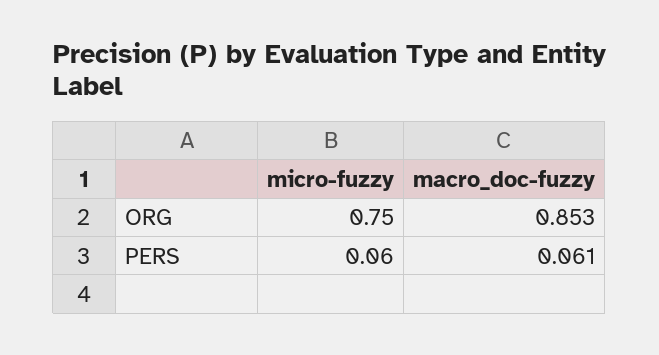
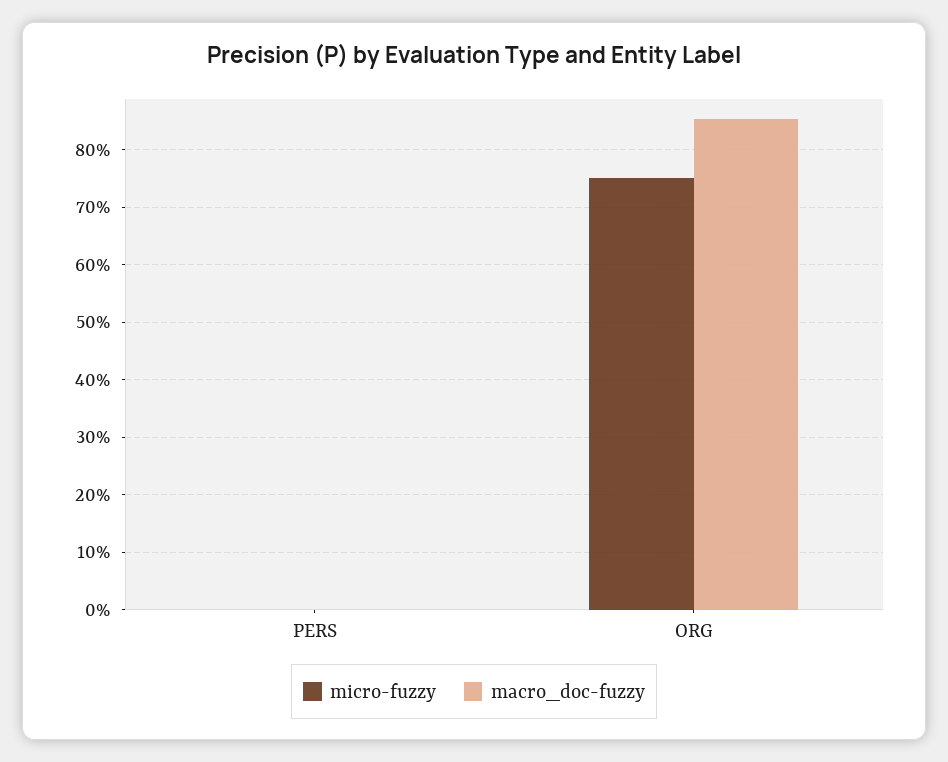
micro-fuzzy, PERS: 0.06 -> 0
macro_doc-fuzzy, PERS: 0.061 -> 0

